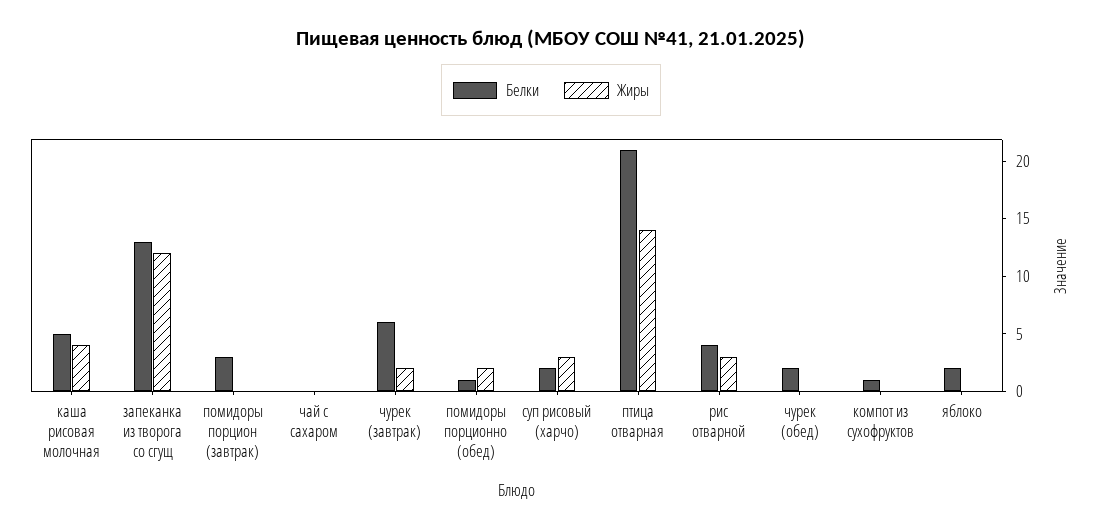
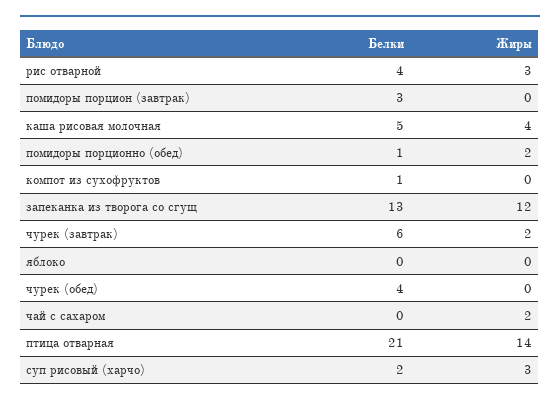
Жиры, чай с сахаром: 0 -> 2
Белки, чурек (обед): 2 -> 4
Белки, яблоко: 2 -> 0

